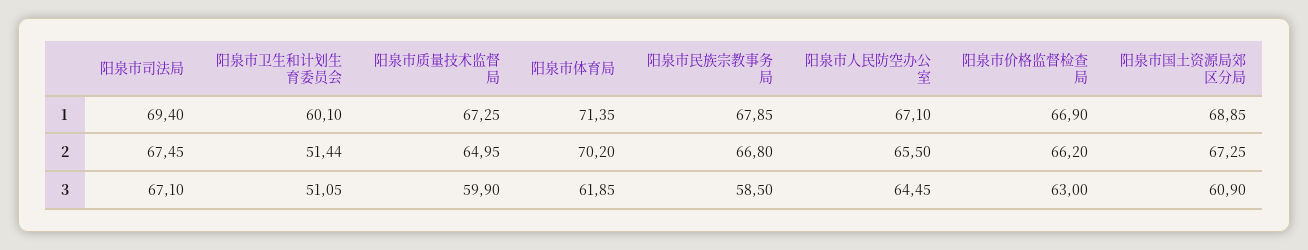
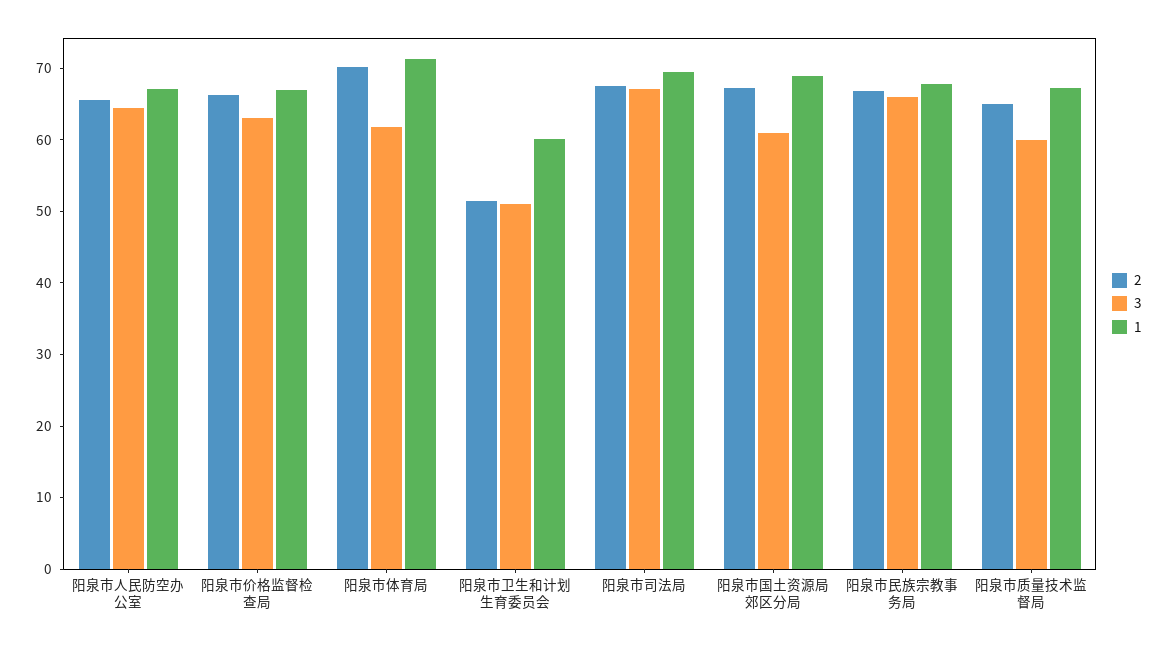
3, 阳泉市民族宗教事务局: 58.5 -> 66

